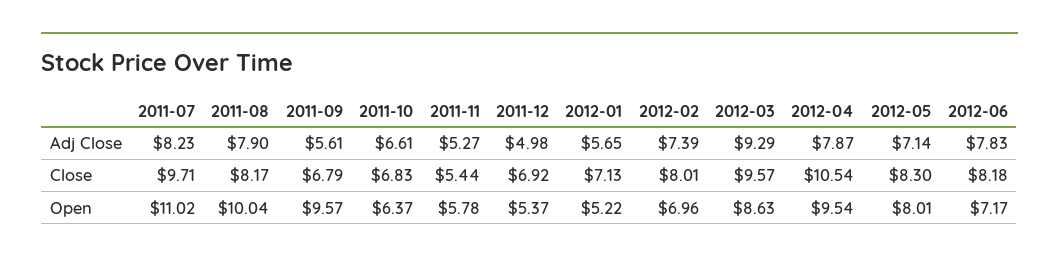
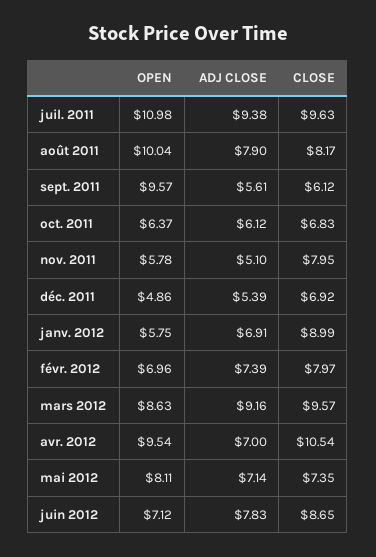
2011-07, Adj Close: 8.23 -> 9.38
2011-10, Adj Close: 6.61 -> 6.12
2011-11, Adj Close: 5.27 -> 5.1
2011-12, Adj Close: 4.98 -> 5.39
2012-01, Adj Close: 5.65 -> 6.91
2012-03, Adj Close: 9.29 -> 9.16
2012-04, Adj Close: 7.87 -> 7
2011-07, Close: 9.71 -> 9.63
2011-09, Close: 6.79 -> 6.12
2011-11, Close: 5.44 -> 7.95
2012-01, Close: 7.13 -> 8.99
2012-02, Close: 8.01 -> 7.97
2012-05, Close: 8.3 -> 7.35
2012-06, Close: 8.18 -> 8.65
2011-07, Open: 11.02 -> 10.98
2011-12, Open: 5.37 -> 4.86
2012-01, Open: 5.22 -> 5.75
2012-05, Open: 8.01 -> 8.11
2012-06, Open: 7.17 -> 7.12

